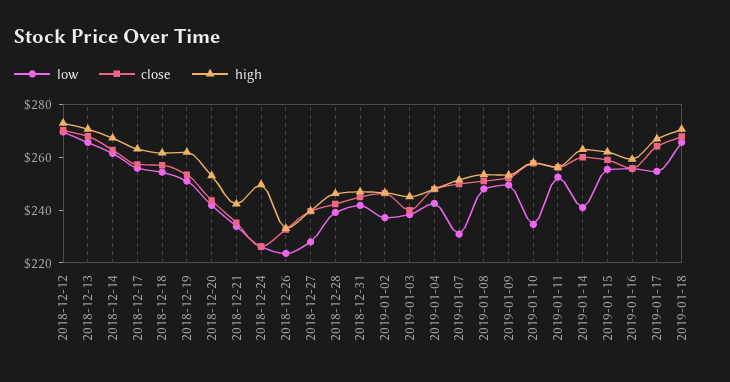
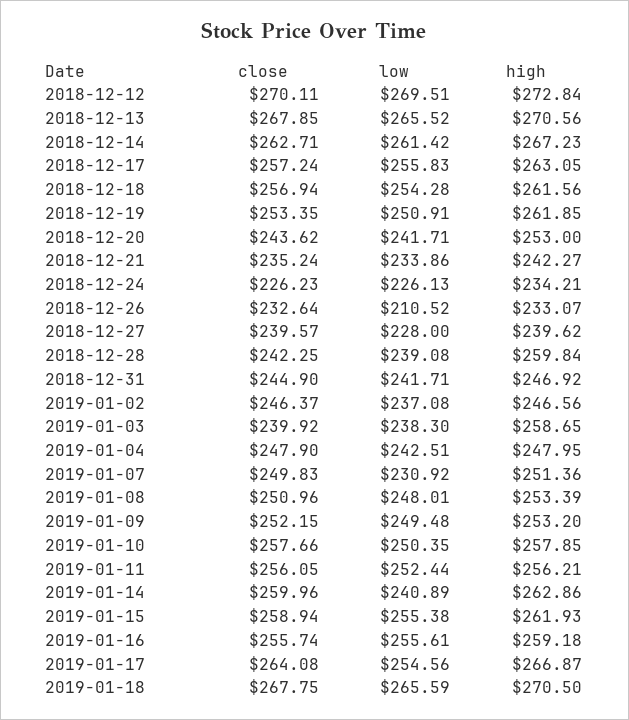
high, 2018-12-24: 250 -> 234.21
low, 2018-12-26: 225 -> 210.52
high, 2018-12-28: 245 -> 259.84
high, 2019-01-03: 245 -> 258.65
low, 2019-01-10: 235 -> 250.35

